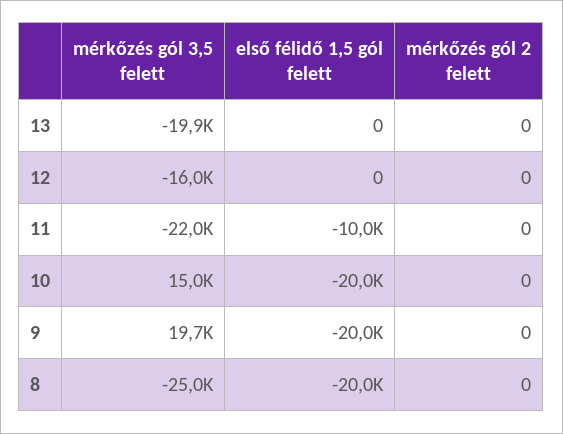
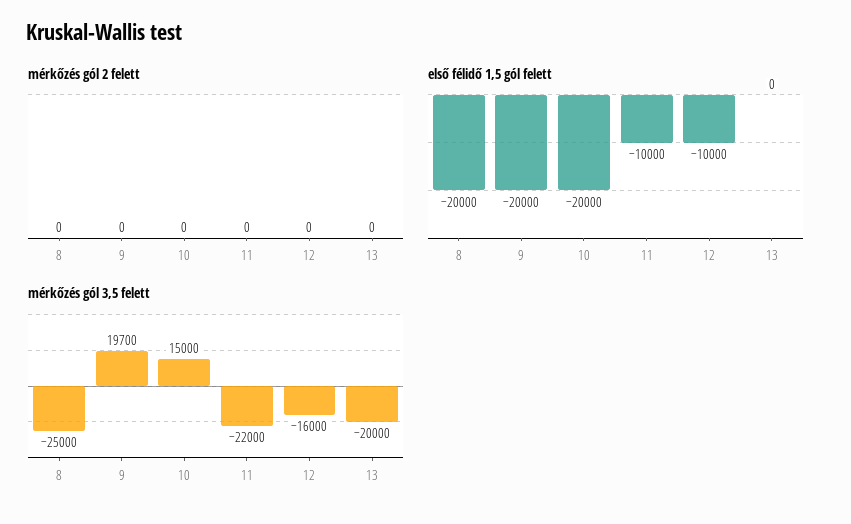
mérkőzés gól 3,5 felett, 13: -19900 -> -20000
első félidő 1,5 gól felett, 12: 0 -> -10000

